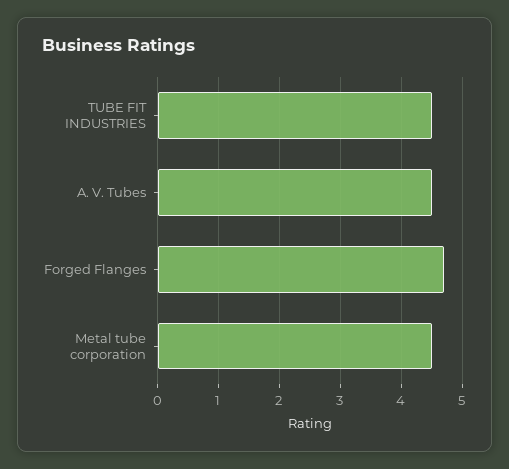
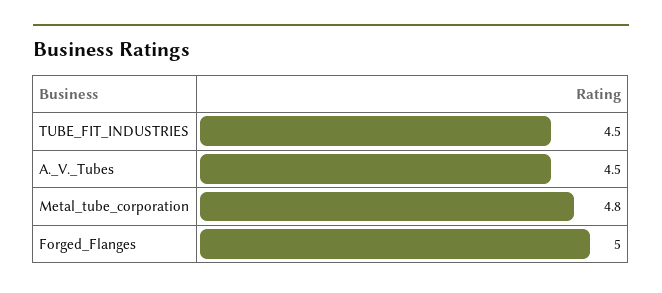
Forged Flanges: 4.7 -> 5
Metal tube corporation: 4.5 -> 4.8

